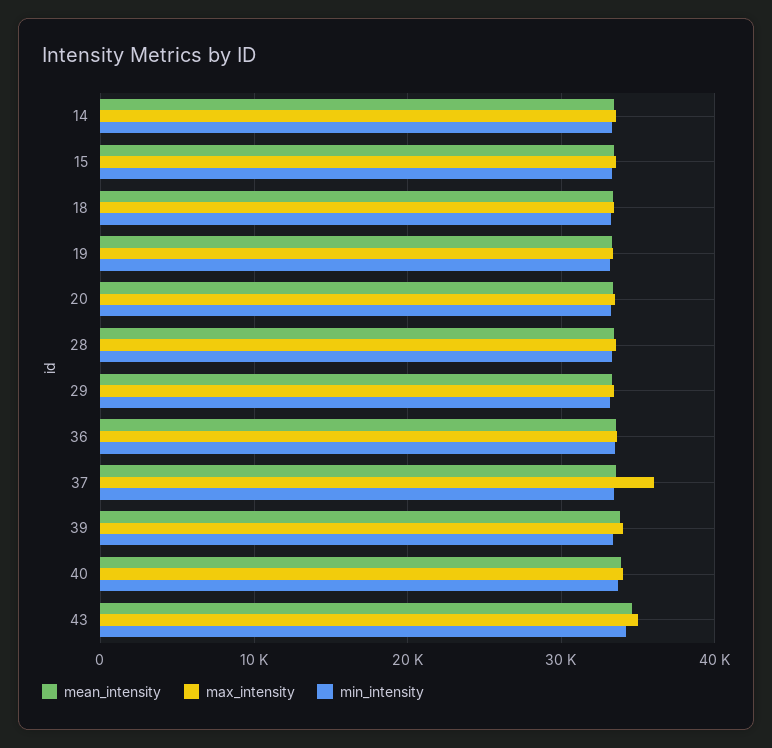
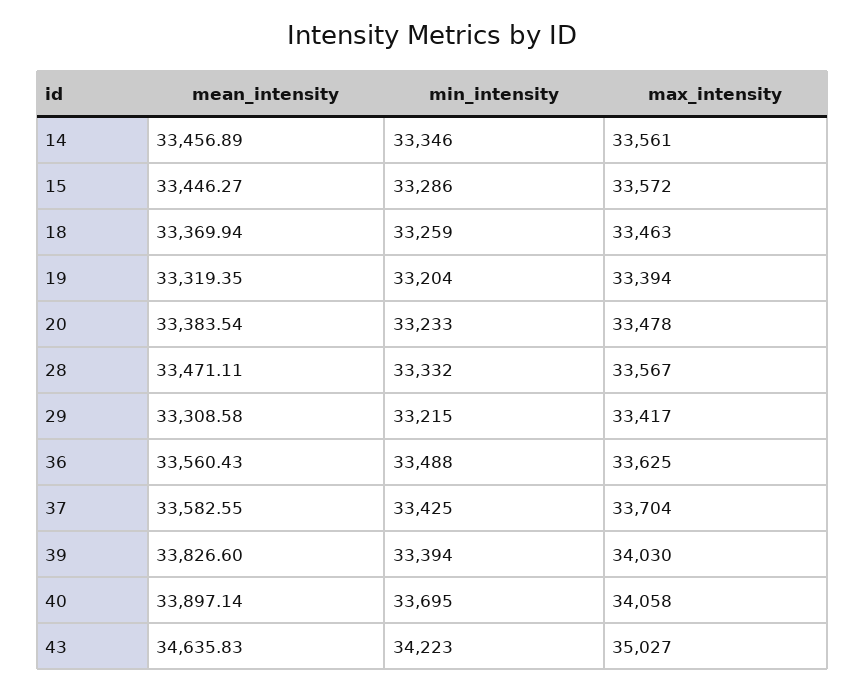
max_intensity, 37: 36000 -> 33704

